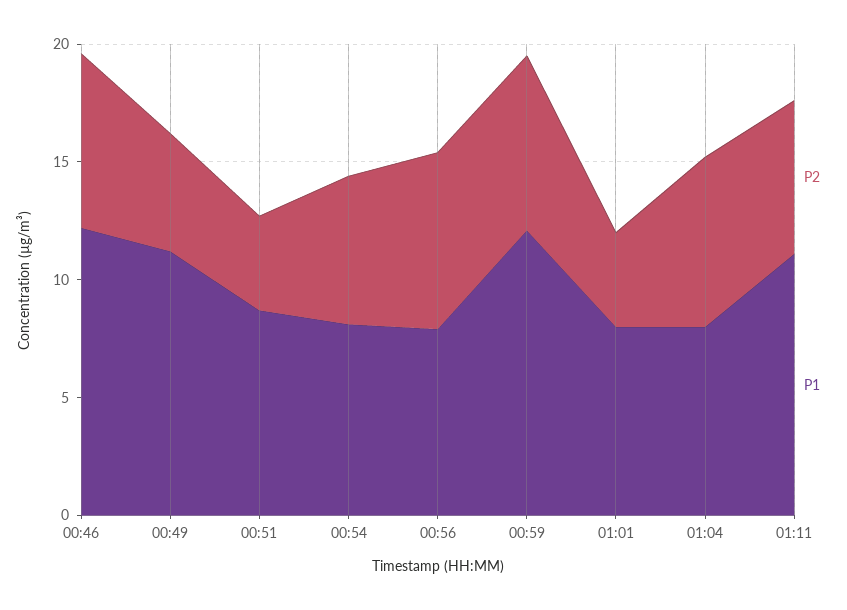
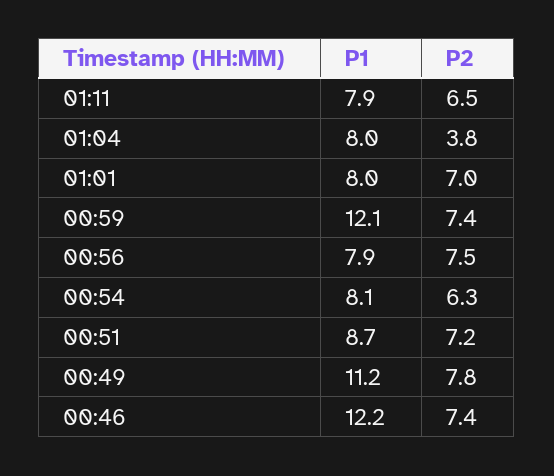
P2, 00:49: 5 -> 7.8
P2, 00:51: 4 -> 7.2
P2, 01:01: 4 -> 7
P2, 01:04: 7 -> 3.8
P1, 01:11: 11 -> 7.9

